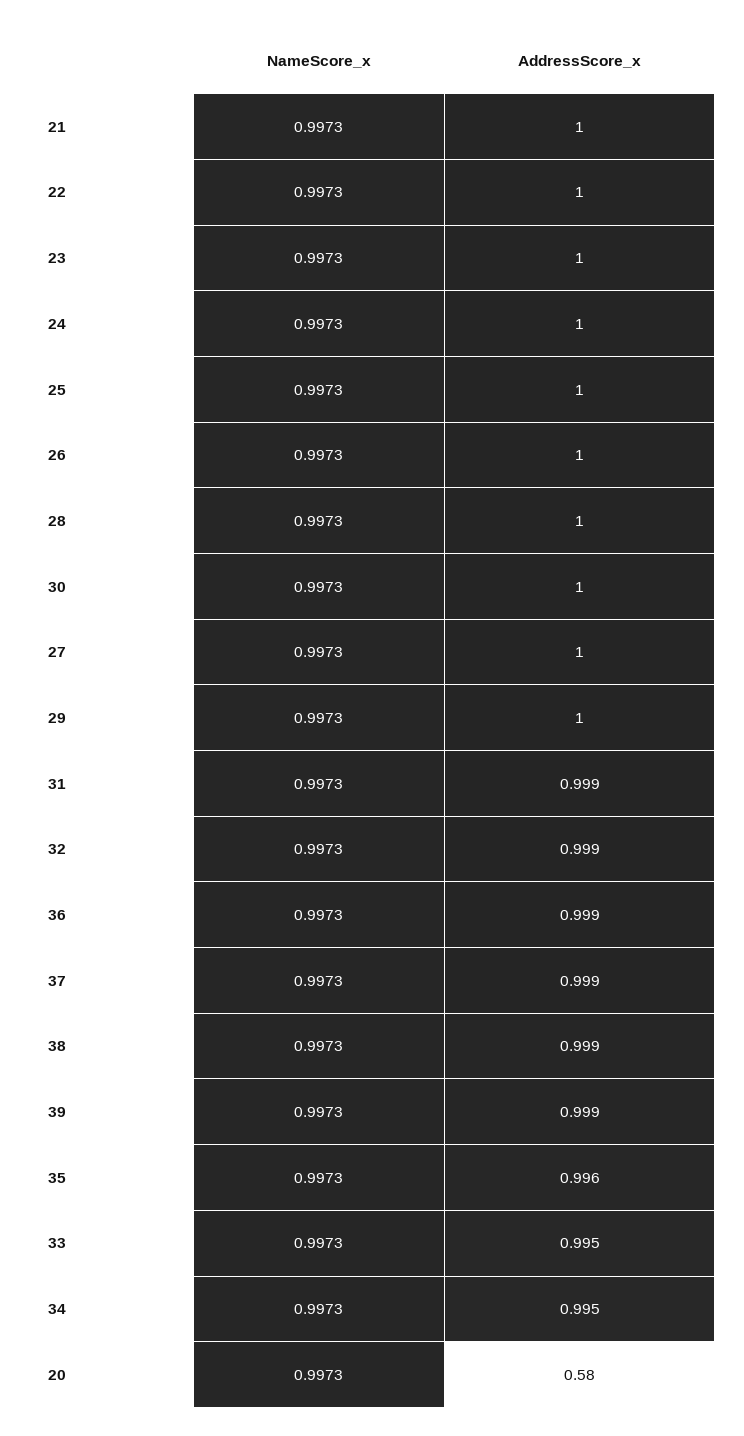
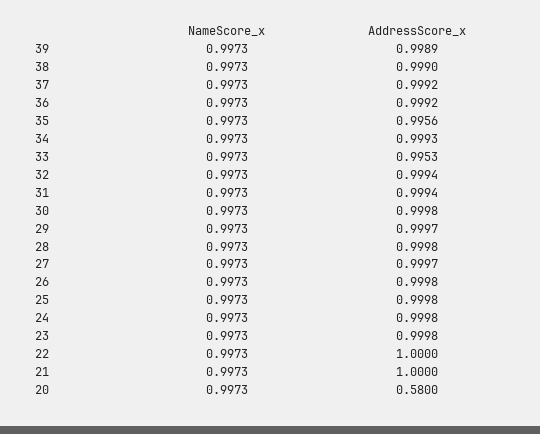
AddressScore_x, 34: 0.995 -> 0.9993

